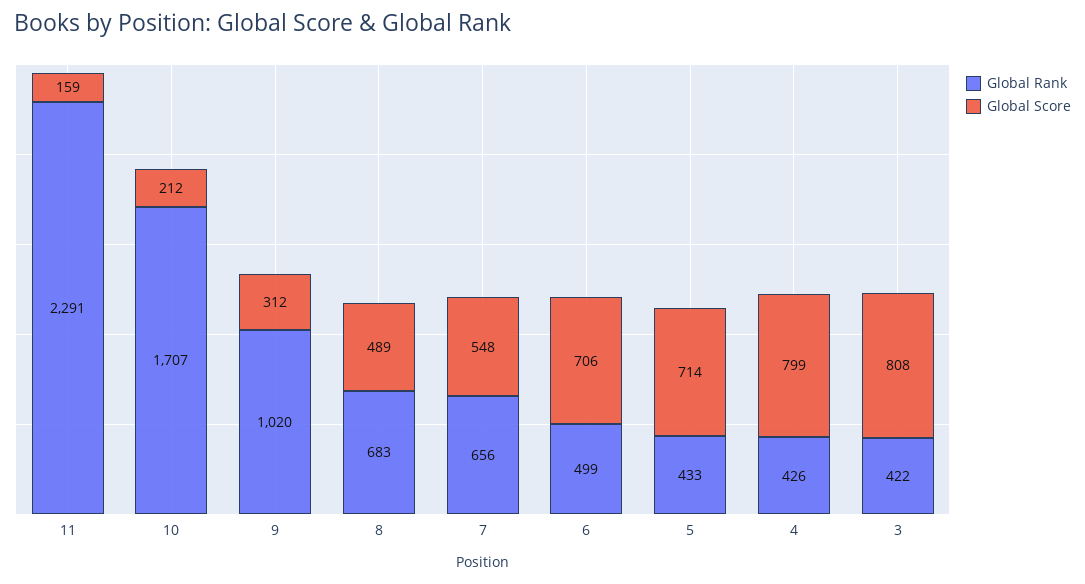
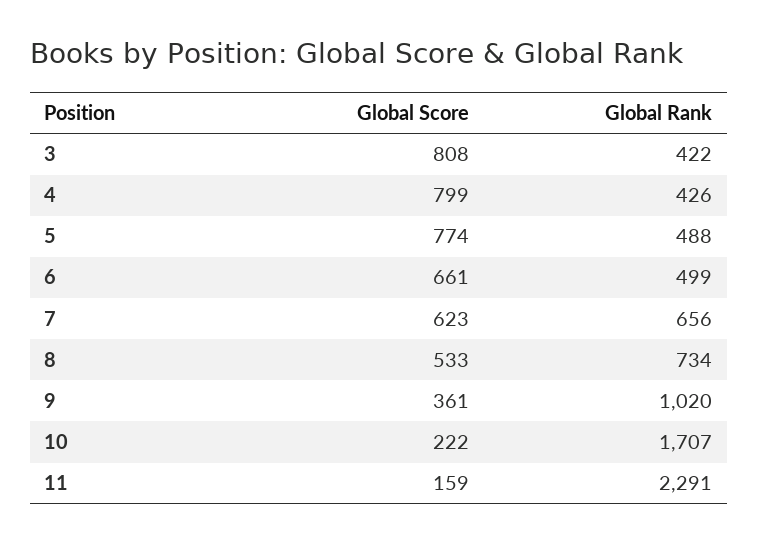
Global Score, 10: 212 -> 222
Global Score, 9: 312 -> 361
Global Rank, 8: 683 -> 734
Global Score, 8: 489 -> 533
Global Score, 7: 548 -> 623
Global Score, 6: 706 -> 661
Global Rank, 5: 433 -> 488
Global Score, 5: 714 -> 774

